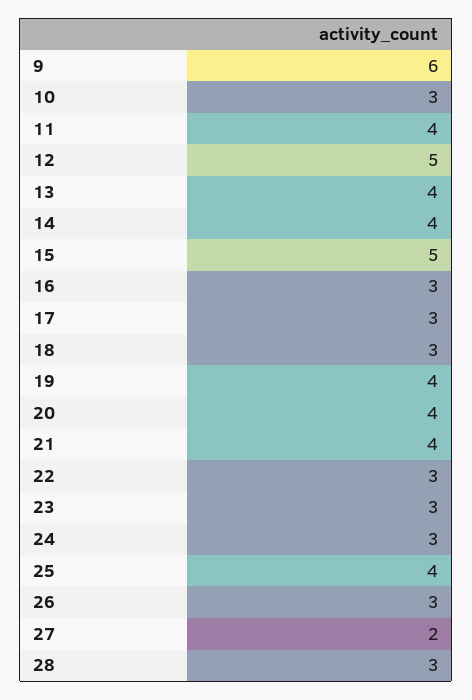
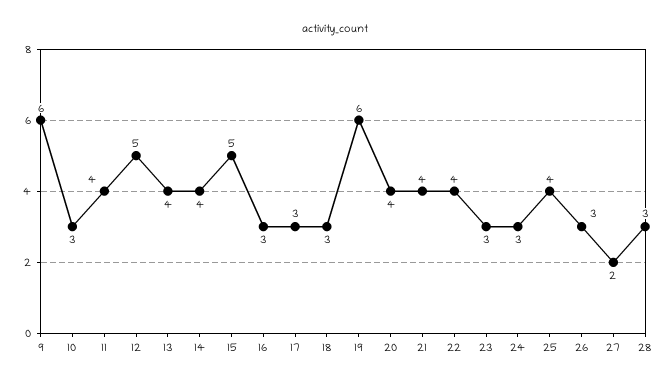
19: 4 -> 6
22: 3 -> 4

